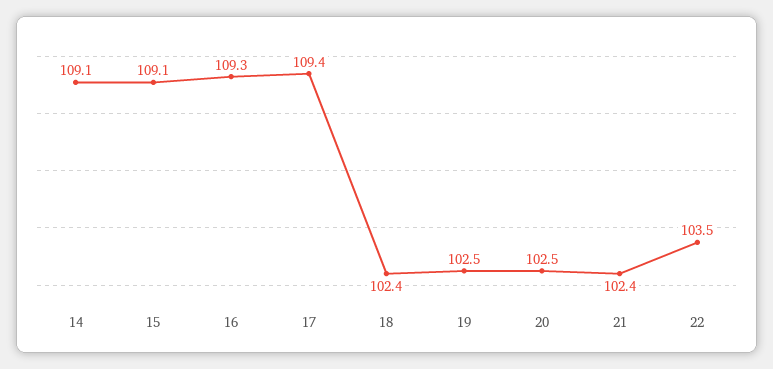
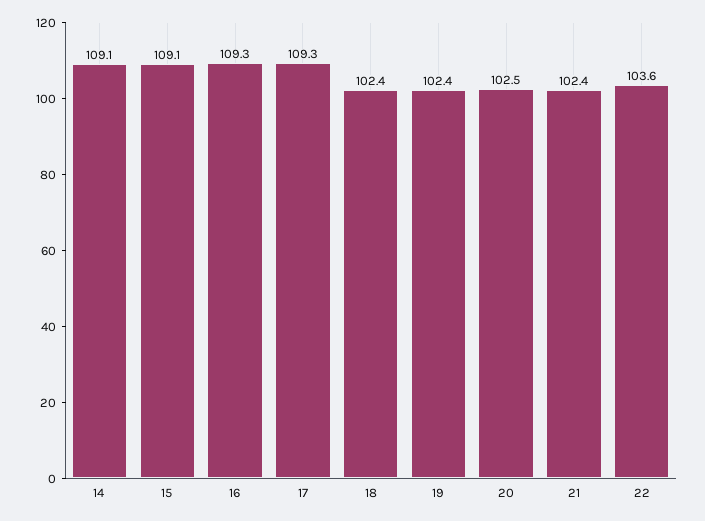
17: 109.4 -> 109.3
19: 102.5 -> 102.4
22: 103.5 -> 103.6

